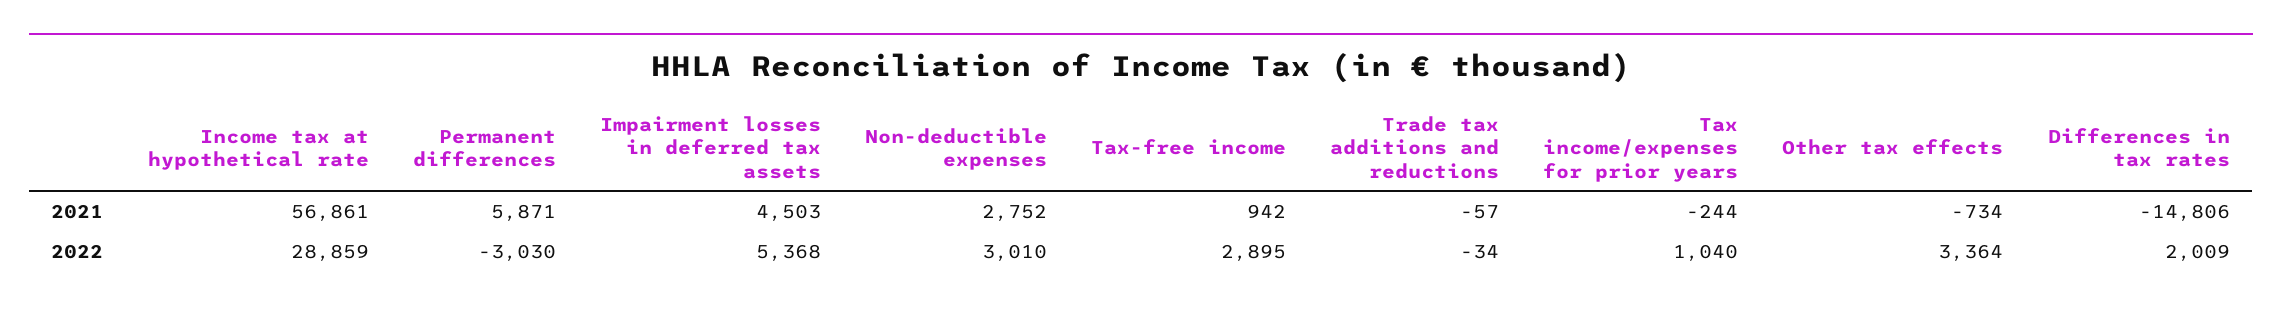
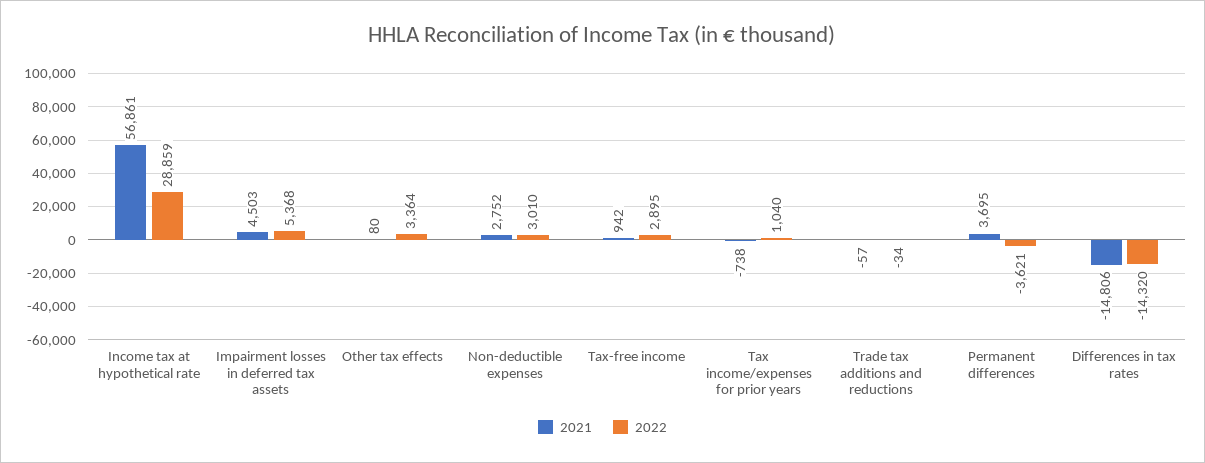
2021, Permanent differences: 5871 -> 3695
2021, Tax income/expenses for prior years: -244 -> -738
2021, Other tax effects: -734 -> 80
2022, Permanent differences: -3030 -> -3621
2022, Differences in tax rates: 2009 -> -14320

